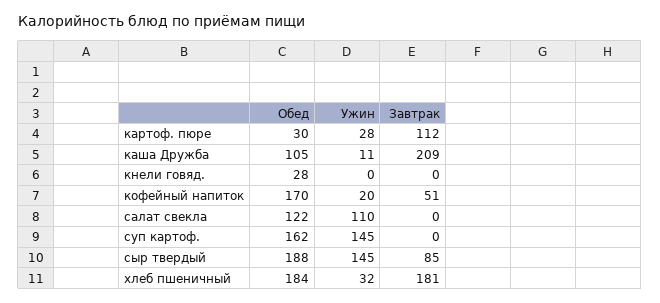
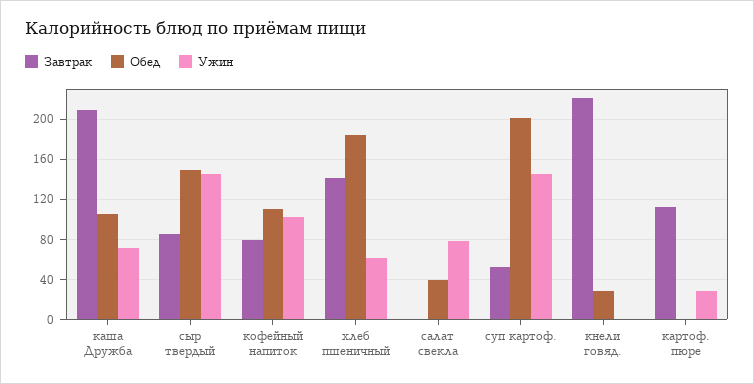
Обед, картоф. пюре: 30 -> 0
Ужин, каша Дружба: 11 -> 70
Завтрак, кнели говяд.: 0 -> 220
Обед, кофейный напиток: 170 -> 110
Ужин, кофейный напиток: 20 -> 100
Завтрак, кофейный напиток: 51 -> 80
Обед, салат свекла: 122 -> 40
Ужин, салат свекла: 110 -> 80
Обед, суп картоф.: 162 -> 200
Завтрак, суп картоф.: 0 -> 50
Обед, сыр твердый: 188 -> 150
Ужин, хлеб пшеничный: 32 -> 60
Завтрак, хлеб пшеничный: 181 -> 140

